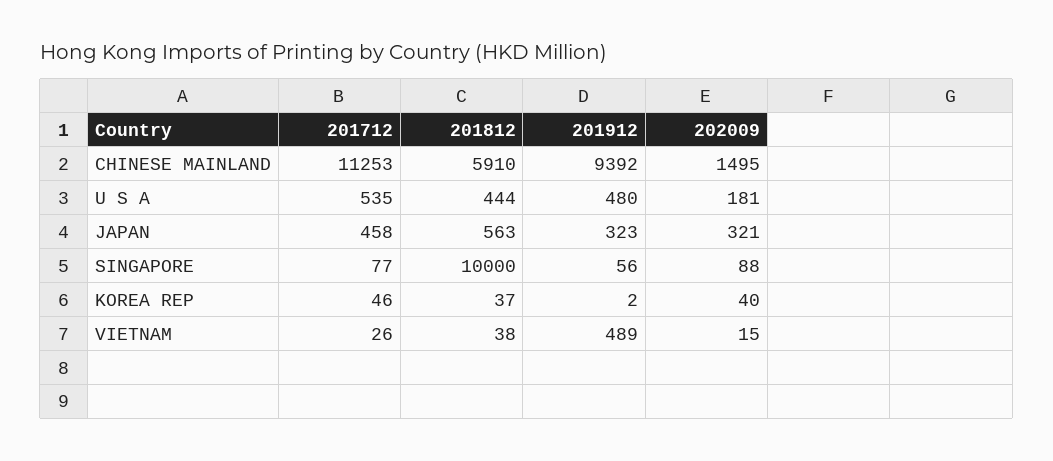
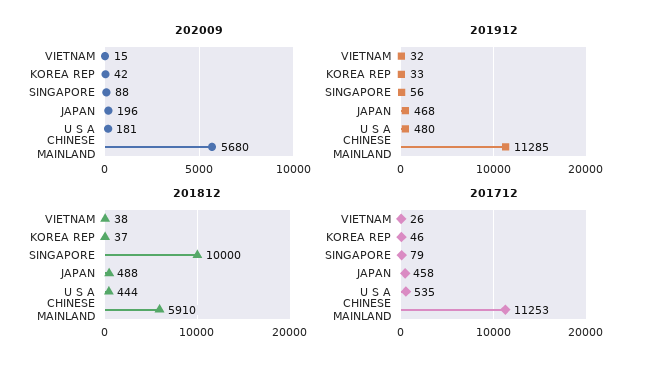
201912, CHINESE MAINLAND: 9392 -> 11285
202009, CHINESE MAINLAND: 1495 -> 5680
201812, JAPAN: 563 -> 488
201912, JAPAN: 323 -> 468
202009, JAPAN: 321 -> 196
201712, SINGAPORE: 77 -> 79
201912, KOREA REP: 2 -> 33
202009, KOREA REP: 40 -> 42
201912, VIETNAM: 489 -> 32

